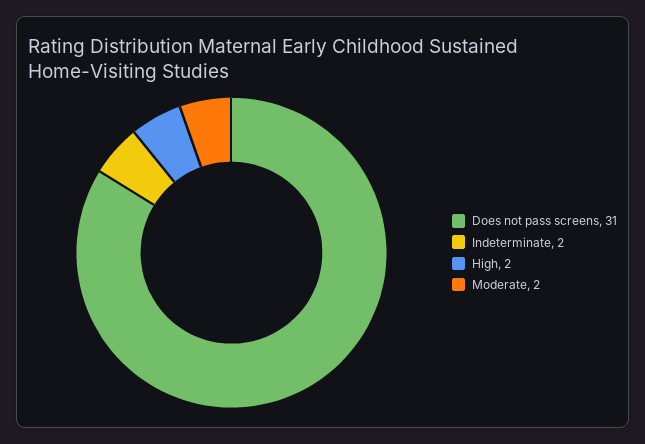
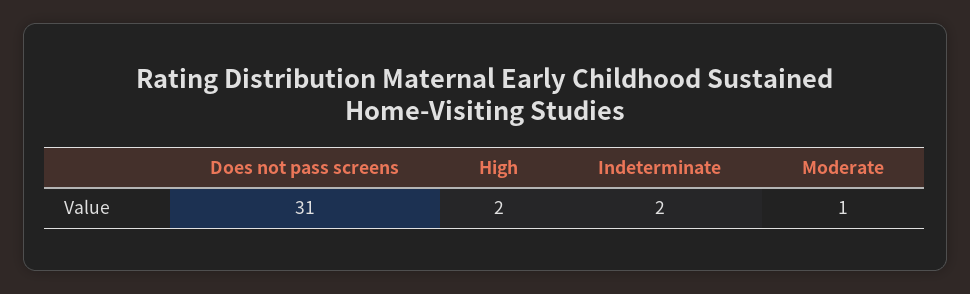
Moderate: 2 -> 1

